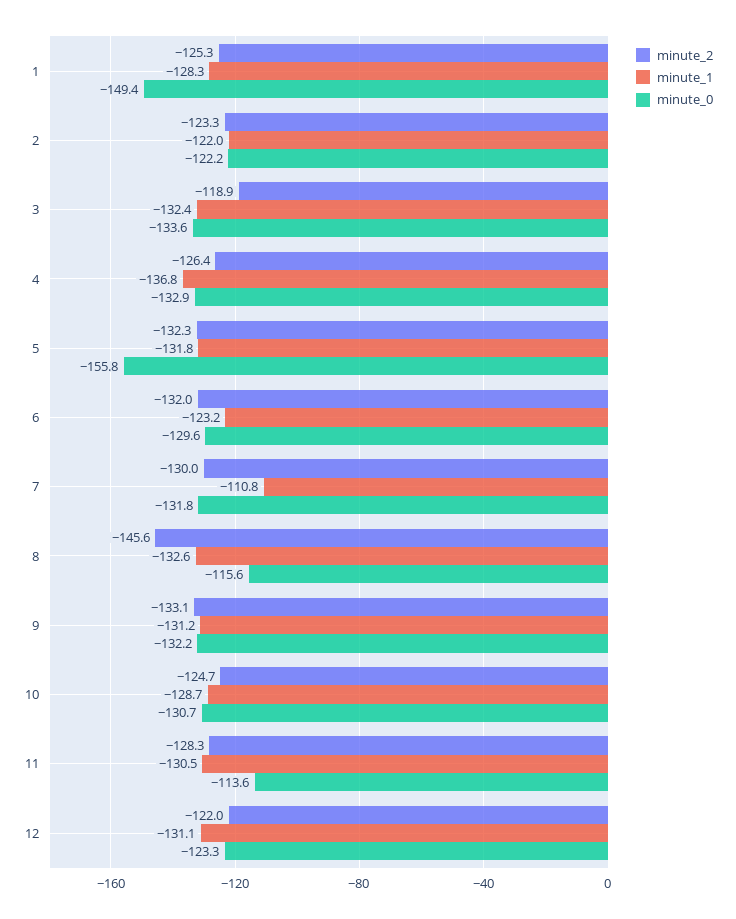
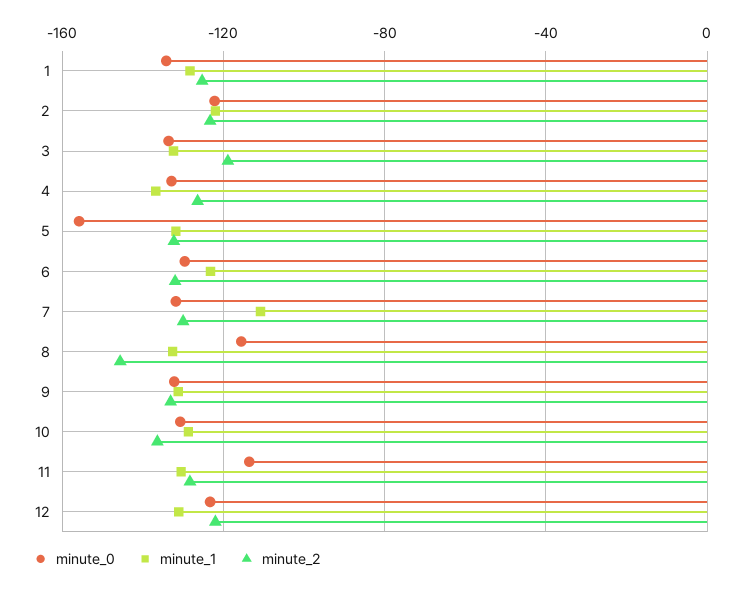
minute_0, 1: -149.4 -> -135
minute_2, 10: -124.7 -> -135

